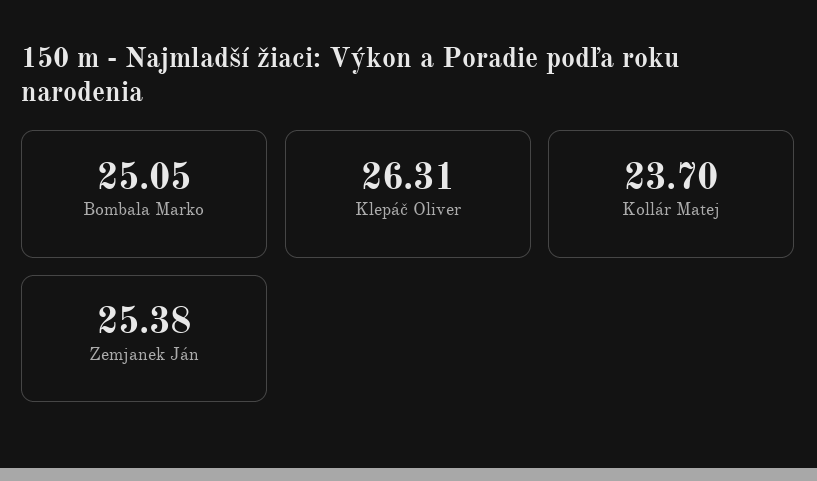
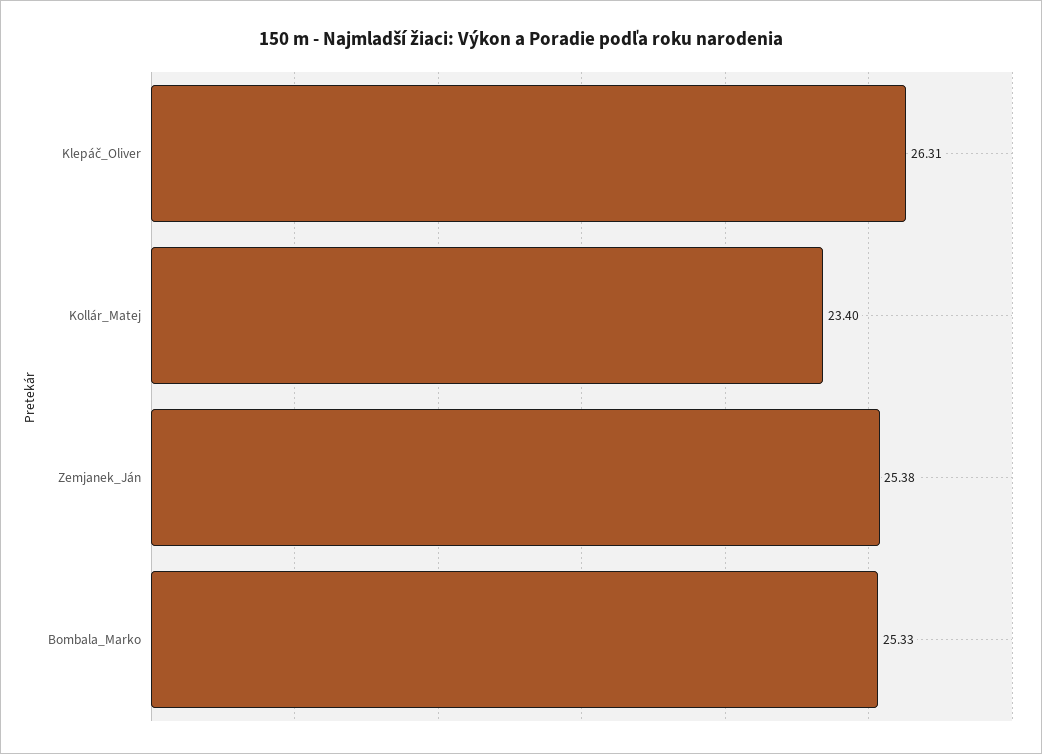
Bombala Marko: 25.05 -> 25.33
Kollár Matej: 23.7 -> 23.4

